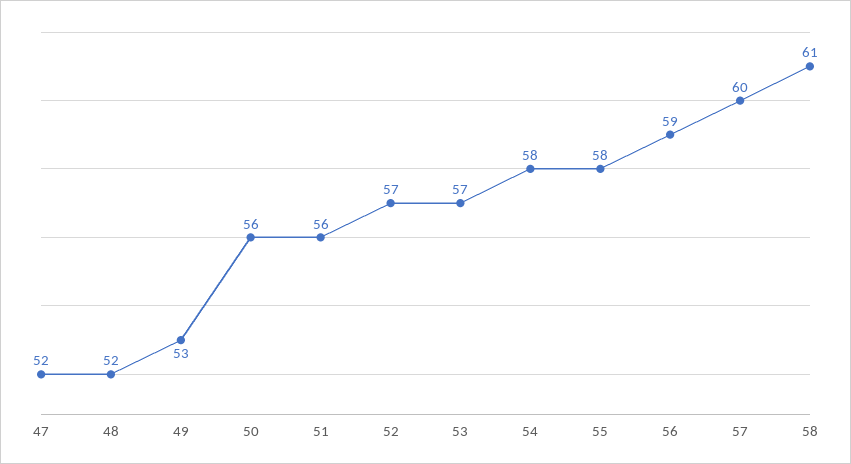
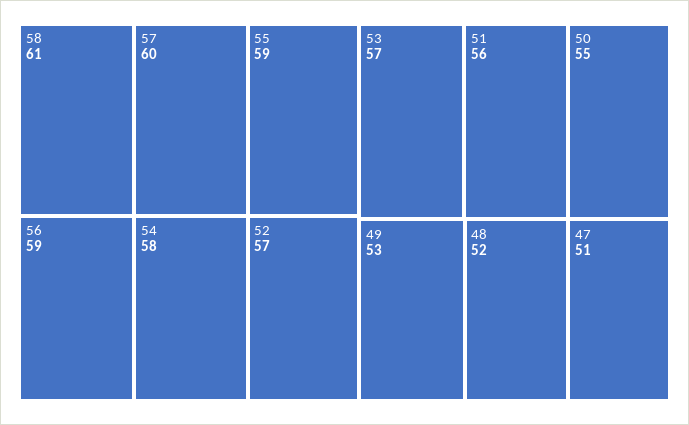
47: 52 -> 51
50: 56 -> 55
55: 58 -> 59

